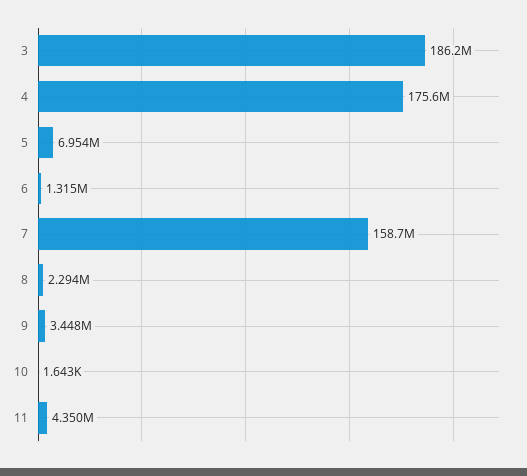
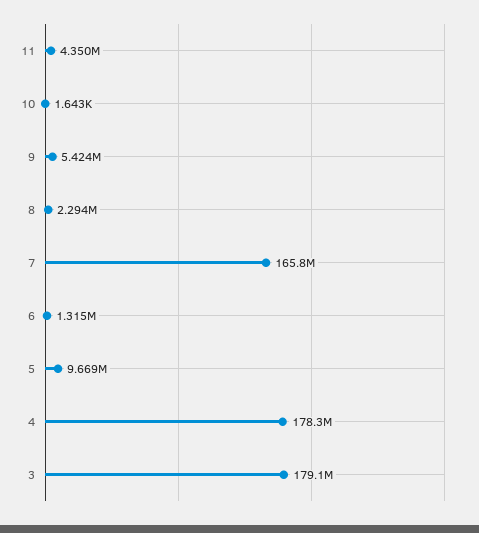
3: 186200000 -> 179100000
4: 175600000 -> 178300000
5: 6954000 -> 9669000
7: 158700000 -> 165800000
9: 3448000 -> 5424000

